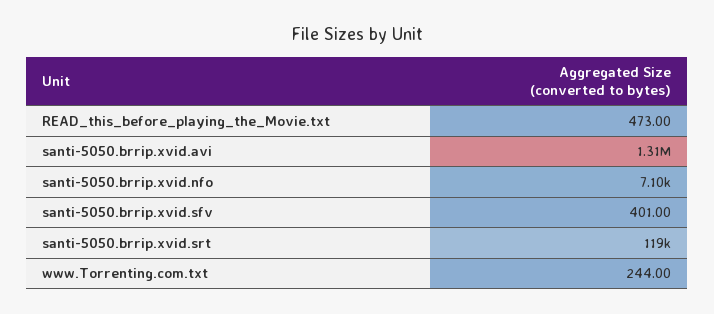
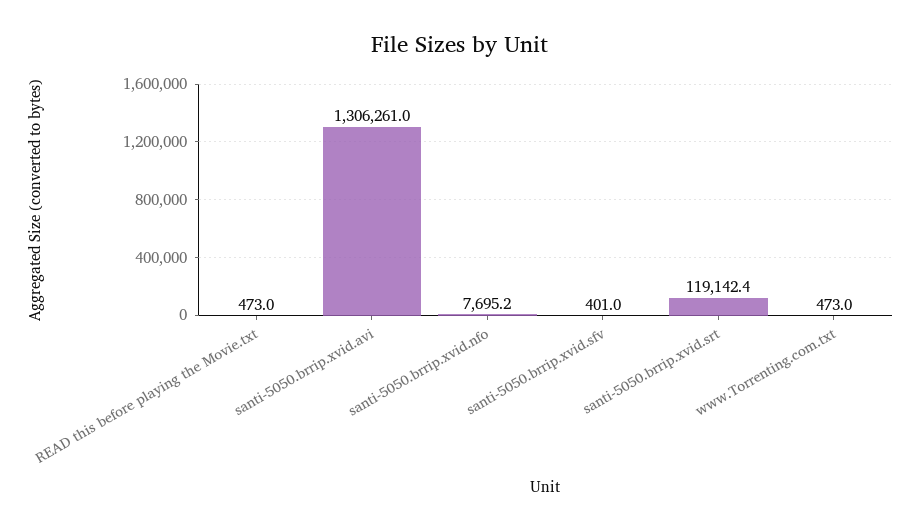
santi-5050.brrip.xvid.nfo: 7100 -> 7695.2
www.Torrenting.com.txt: 244 -> 473

